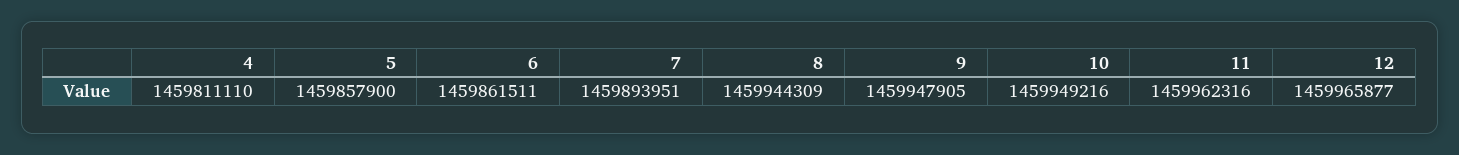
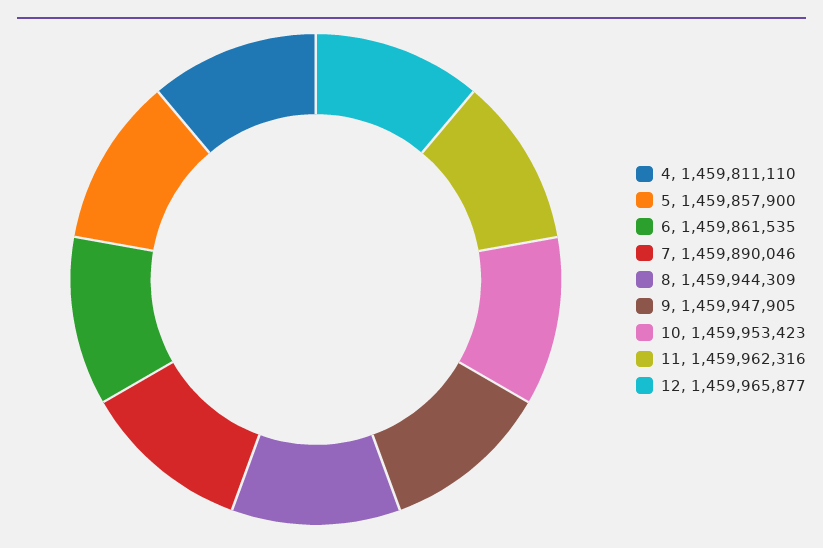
6: 1459861511 -> 1459861535
7: 1459893951 -> 1459890046
10: 1459949216 -> 1459953423

